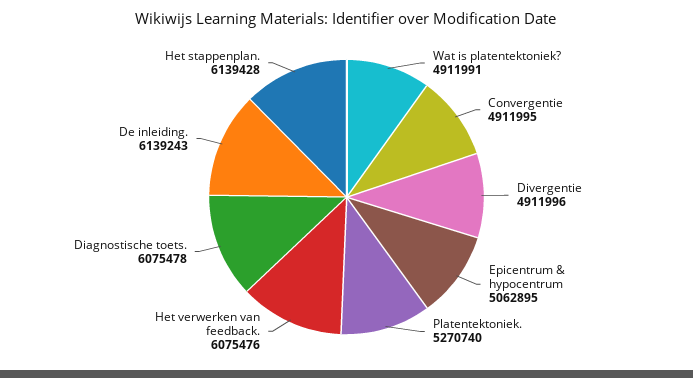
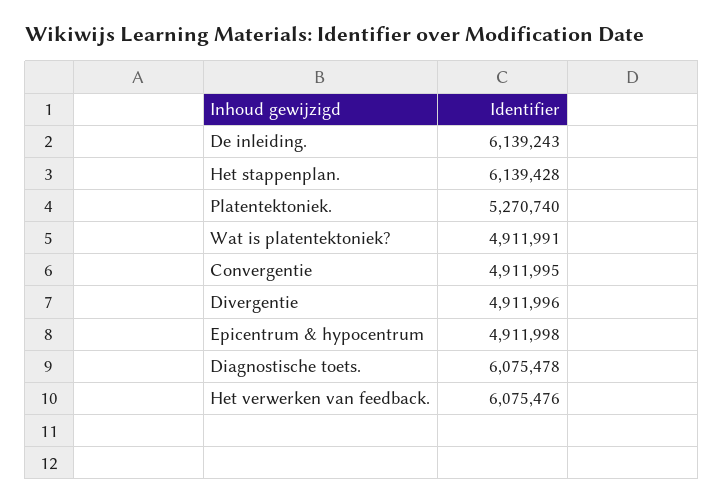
Epicentrum & hypocentrum: 5062895 -> 4911998

